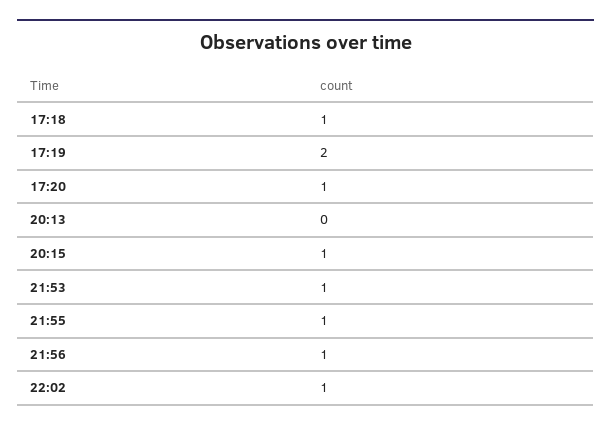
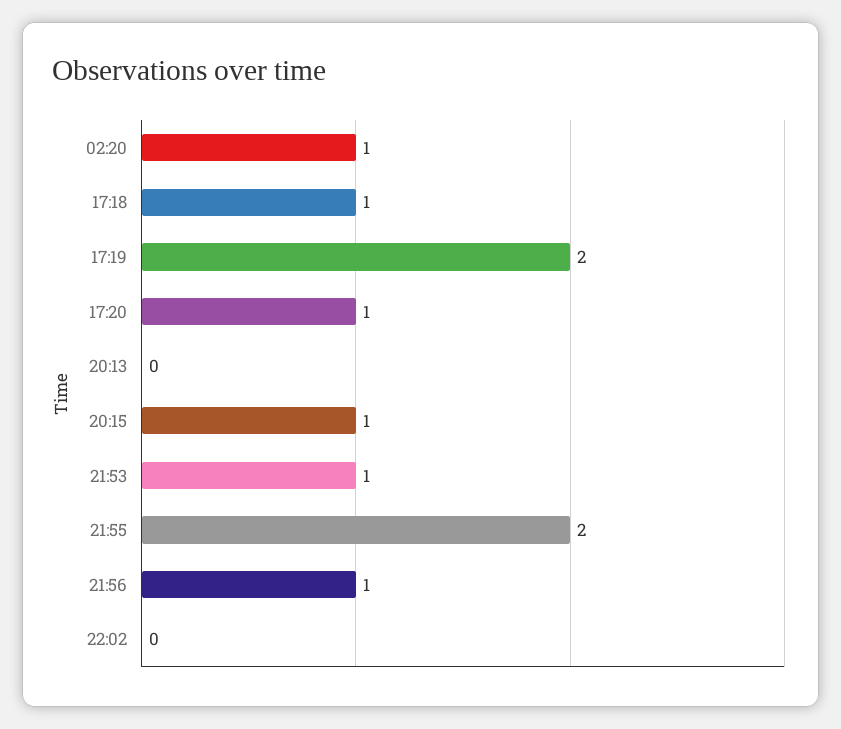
21:55: 1 -> 2
22:02: 1 -> 0
02:20: none -> 1

